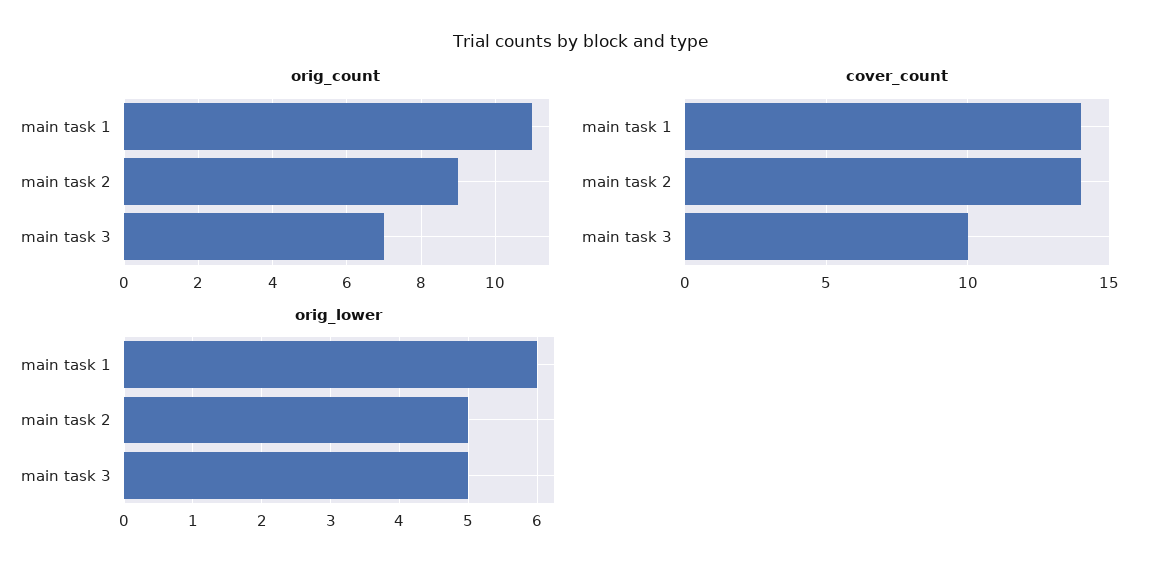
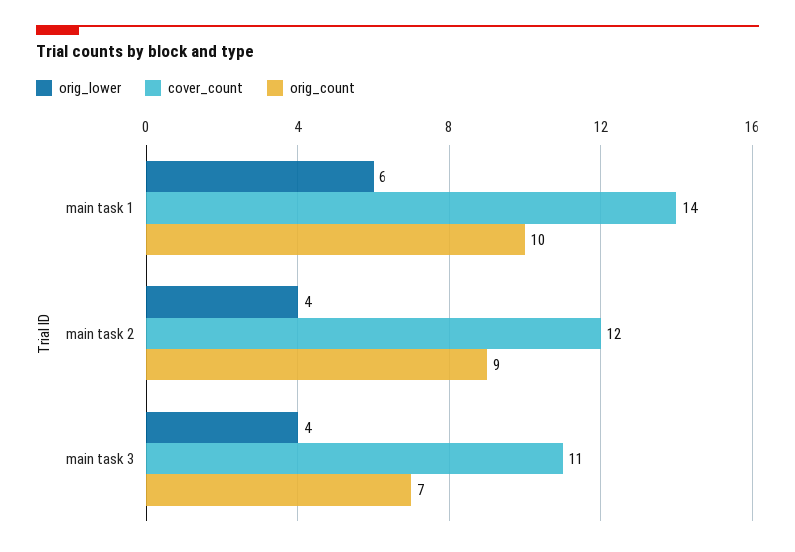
orig_count, main task 1: 11 -> 10
cover_count, main task 2: 14 -> 12
cover_count, main task 3: 10 -> 11
orig_lower, main task 2: 5 -> 4
orig_lower, main task 3: 5 -> 4

